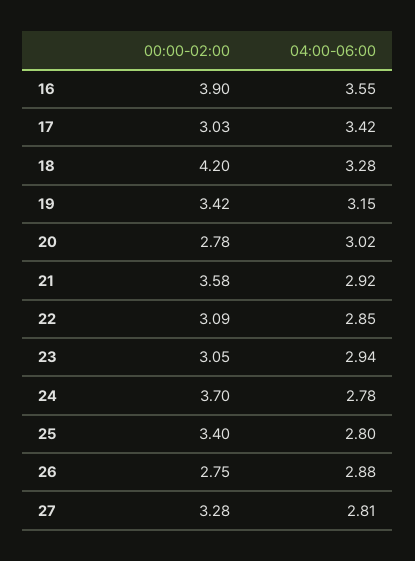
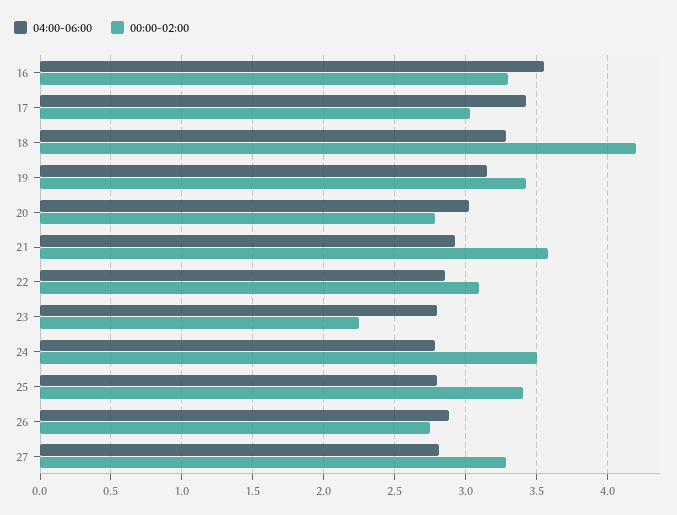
00:00-02:00, 16: 3.9 -> 3.3
00:00-02:00, 23: 3.05 -> 2.25
04:00-06:00, 23: 2.94 -> 2.8
00:00-02:00, 24: 3.7 -> 3.5

